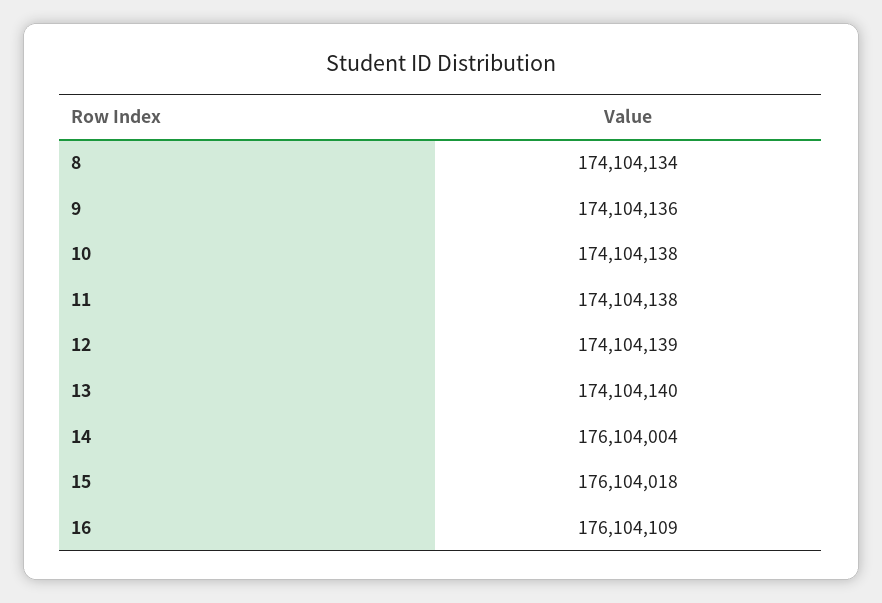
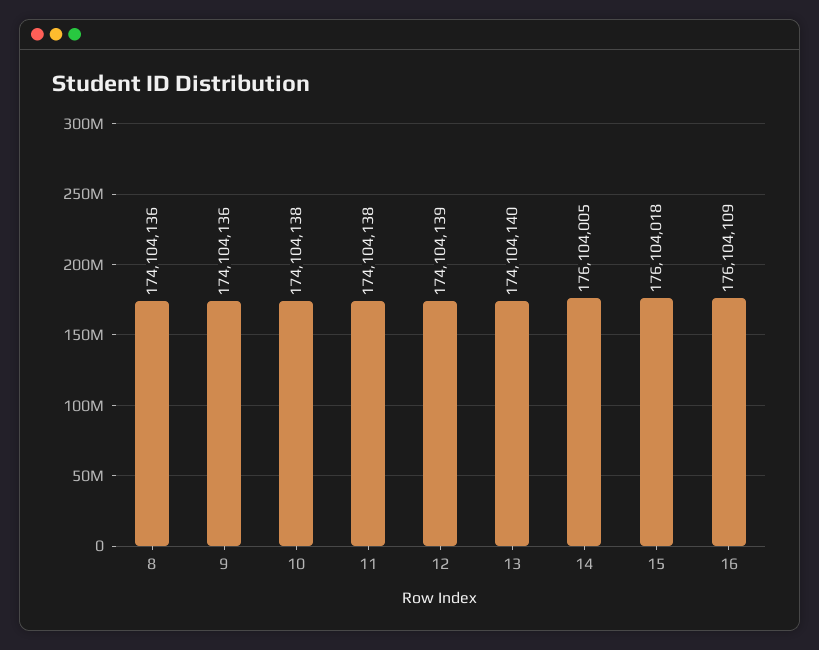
8: 174104134 -> 174104136
14: 176104004 -> 176104005

